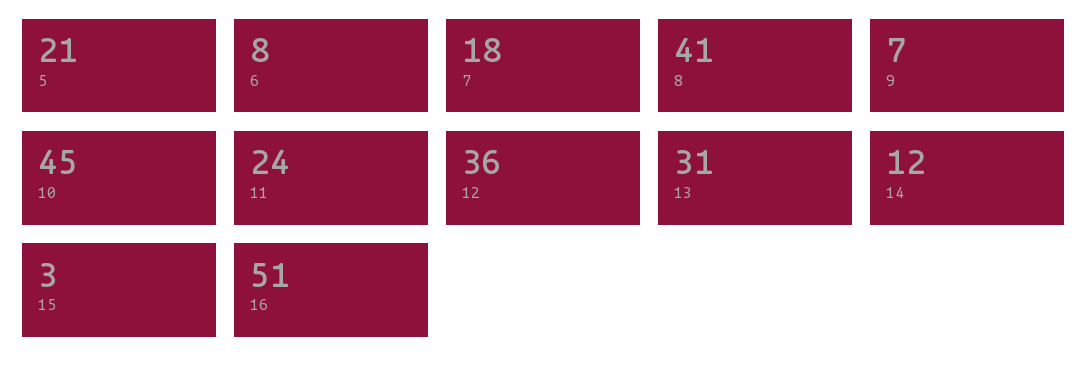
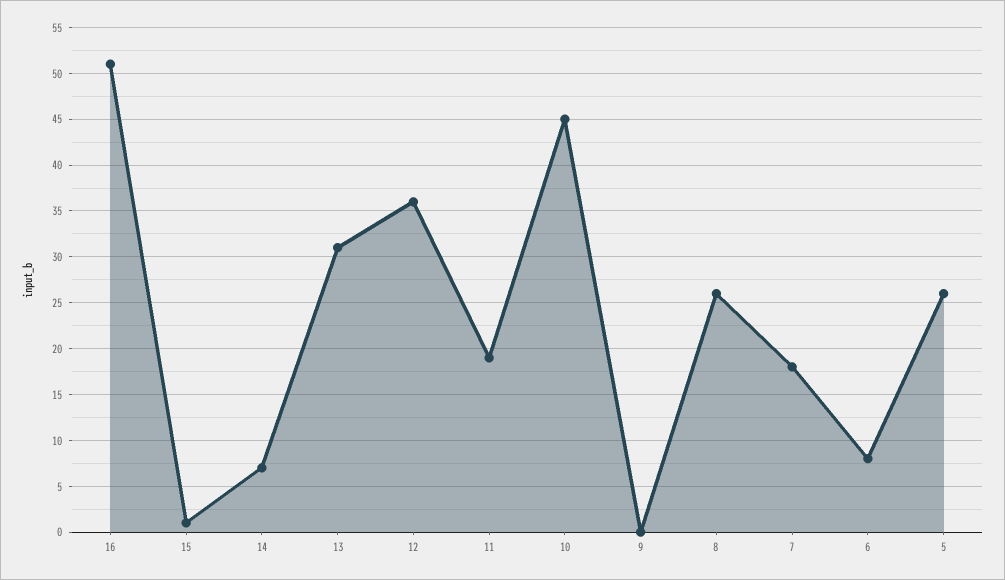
5: 21 -> 26
8: 41 -> 26
9: 7 -> 0
11: 24 -> 19
14: 12 -> 7
15: 3 -> 1

